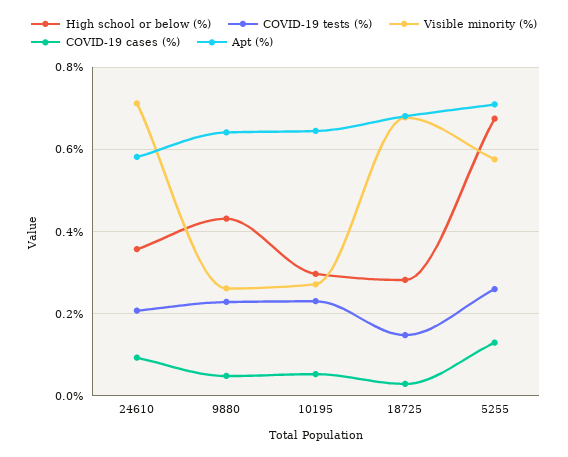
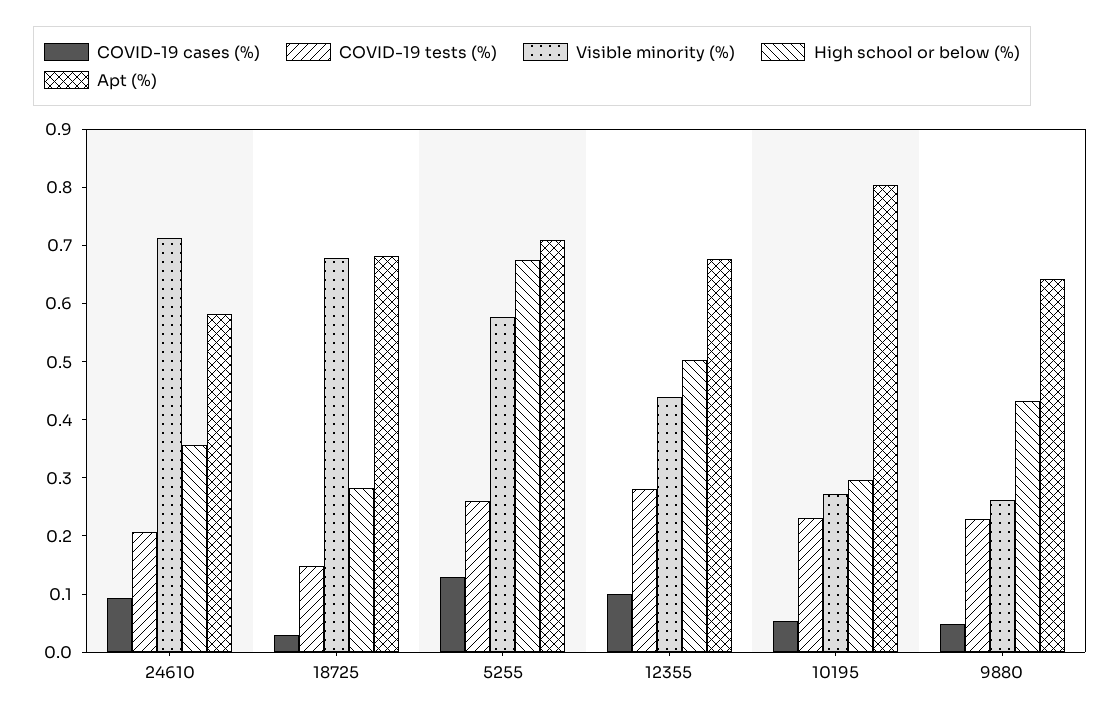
Apt (%), 10195: 0.64 -> 0.8
COVID-19 cases (%), 12355: none -> 0.1
COVID-19 tests (%), 12355: none -> 0.28
Visible minority (%), 12355: none -> 0.44
High school or below (%), 12355: none -> 0.5
Apt (%), 12355: none -> 0.68

